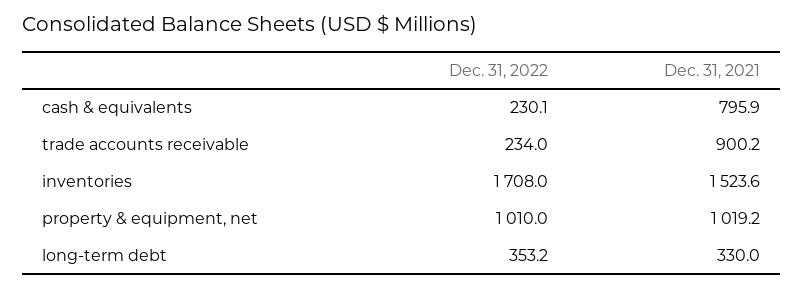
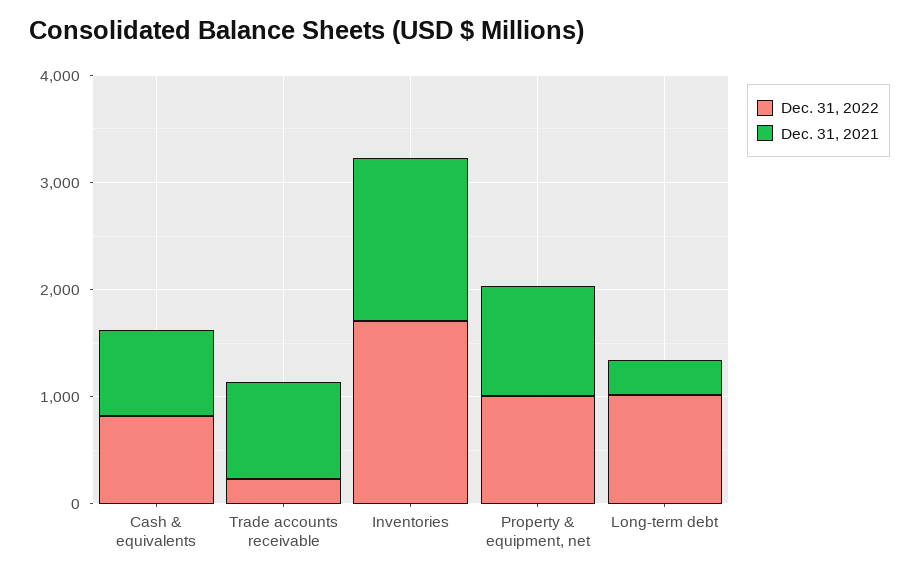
Dec. 31, 2022, cash & equivalents: 230.1 -> 800
Dec. 31, 2022, long-term debt: 353.2 -> 1000

